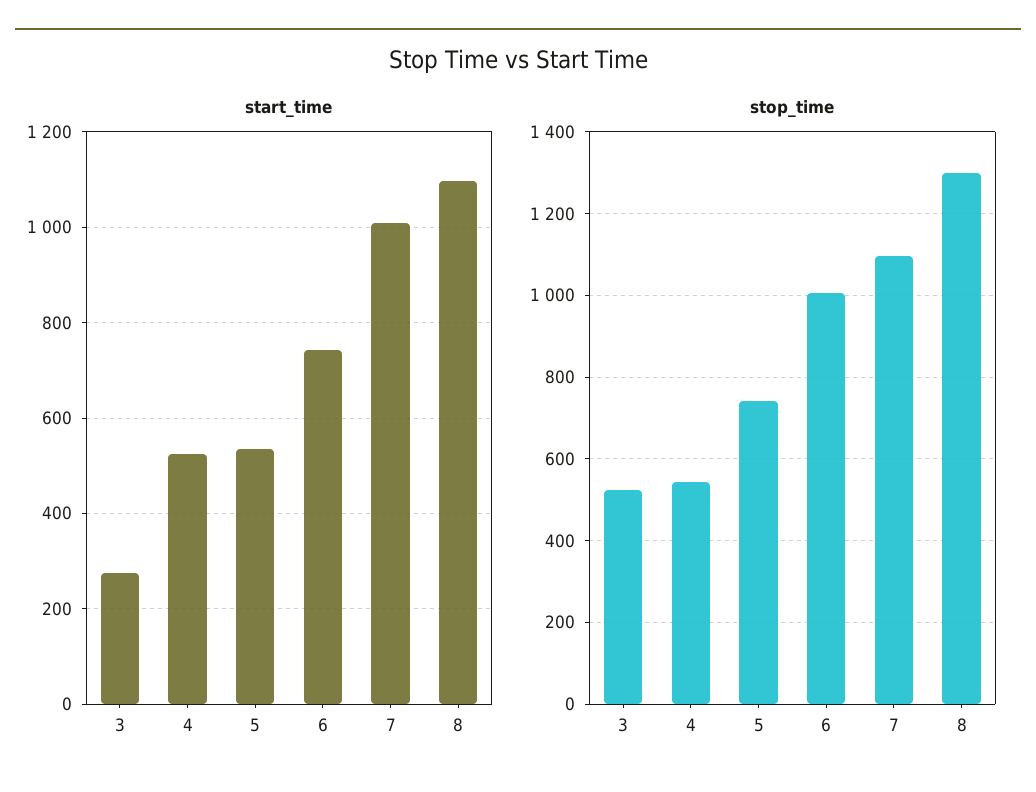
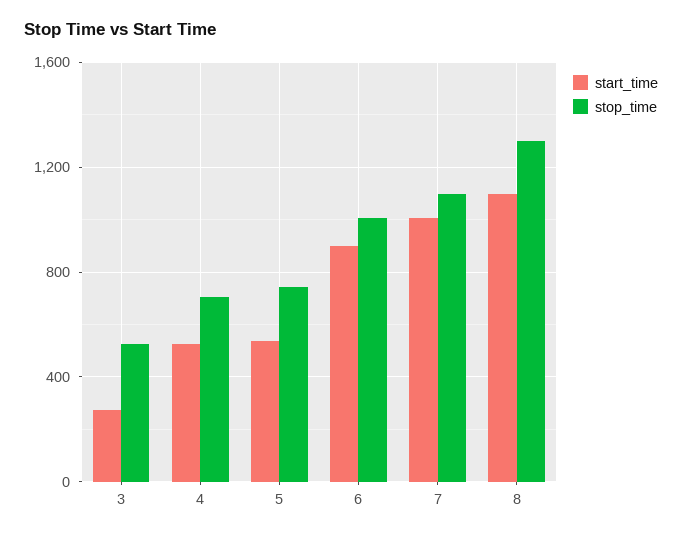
start_time, 6: 740 -> 900
stop_time, 4: 540 -> 700

